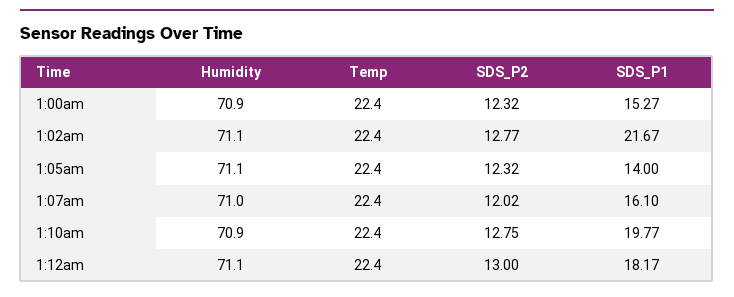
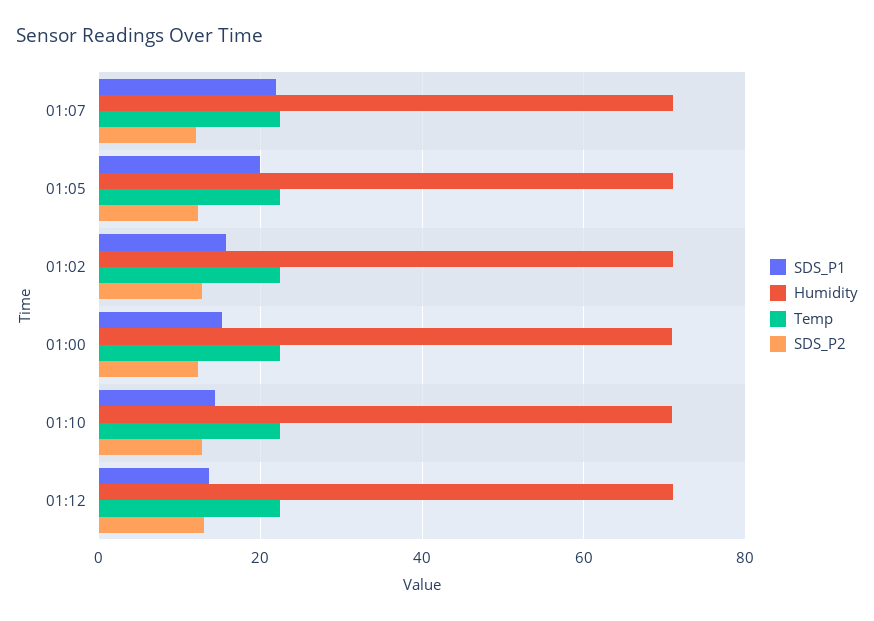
SDS_P1, 1:02am: 21.67 -> 16
SDS_P1, 1:05am: 14 -> 20
SDS_P1, 1:07am: 16.1 -> 22
SDS_P1, 1:10am: 19.77 -> 14
SDS_P1, 1:12am: 18.17 -> 14

